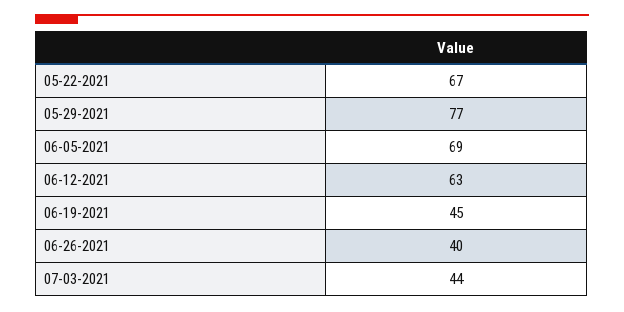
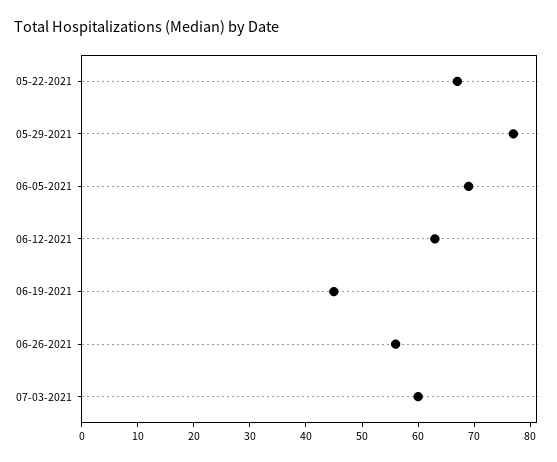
06-26-2021: 40 -> 55
07-03-2021: 44 -> 60

